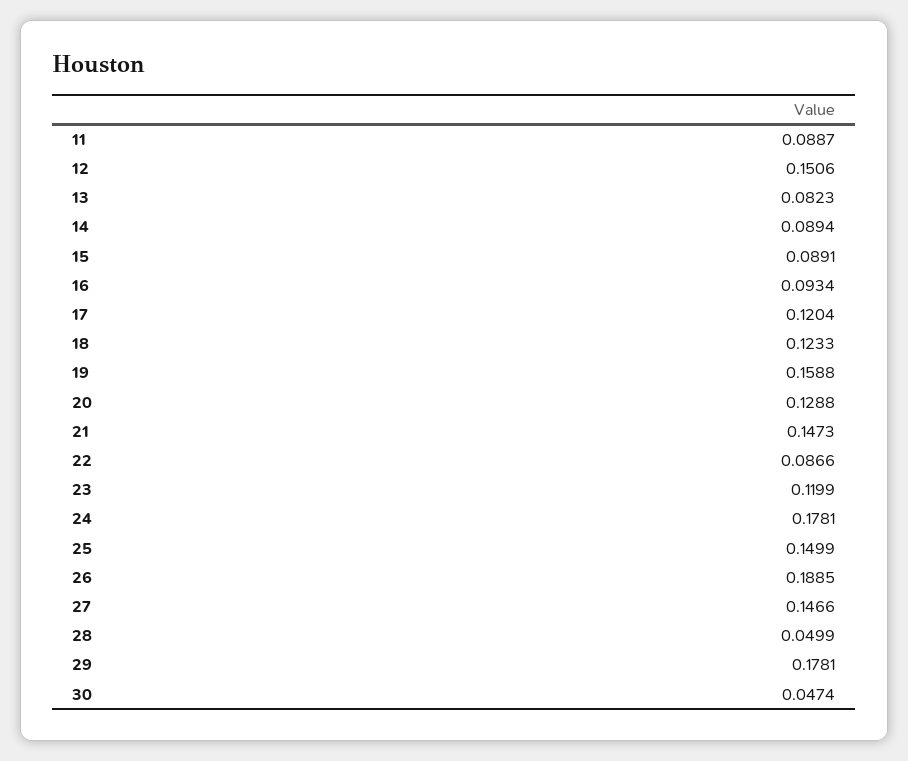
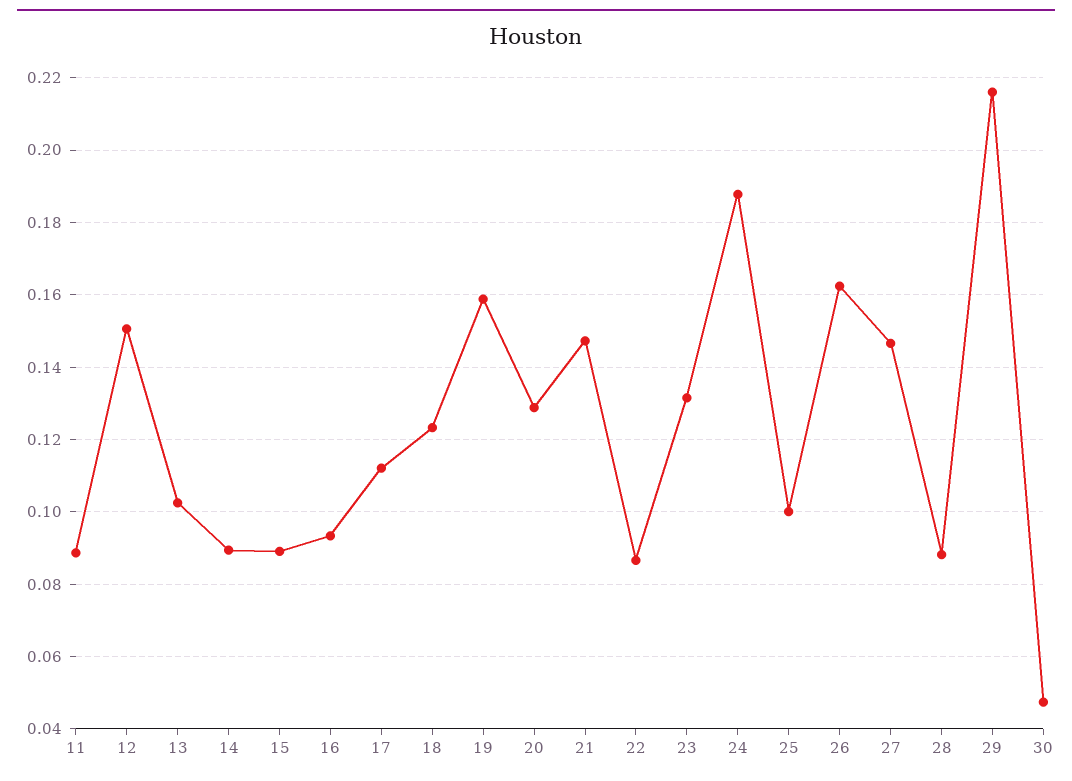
13: 0.0823 -> 0.102
17: 0.1204 -> 0.112
23: 0.1199 -> 0.132
24: 0.1781 -> 0.188
25: 0.1499 -> 0.1
26: 0.1885 -> 0.162
28: 0.0499 -> 0.088
29: 0.1781 -> 0.216

